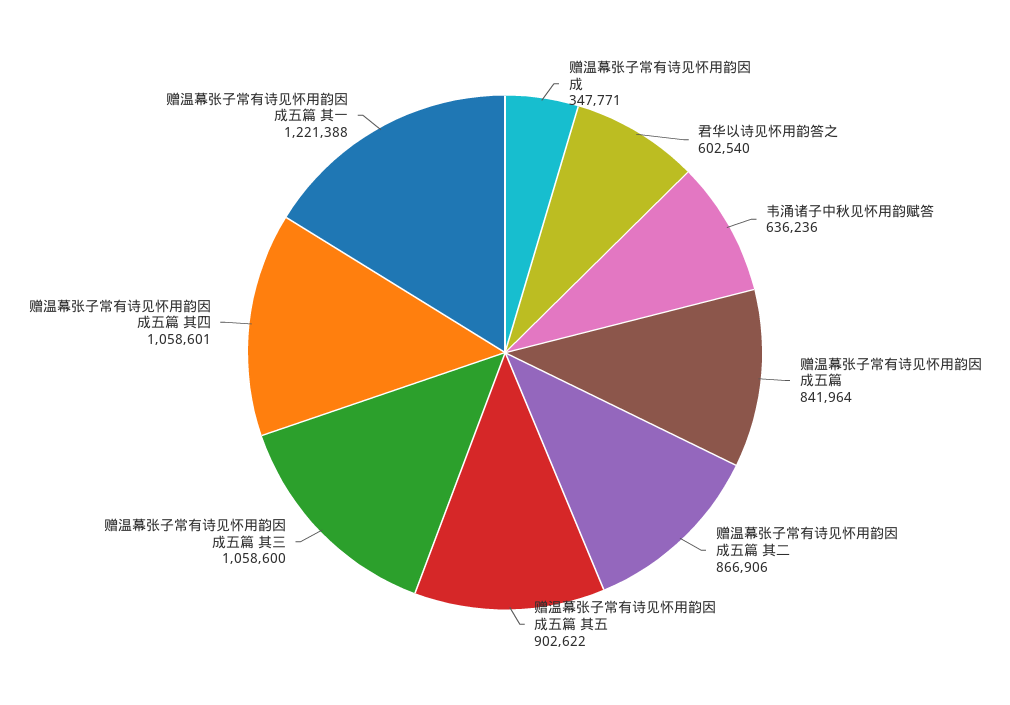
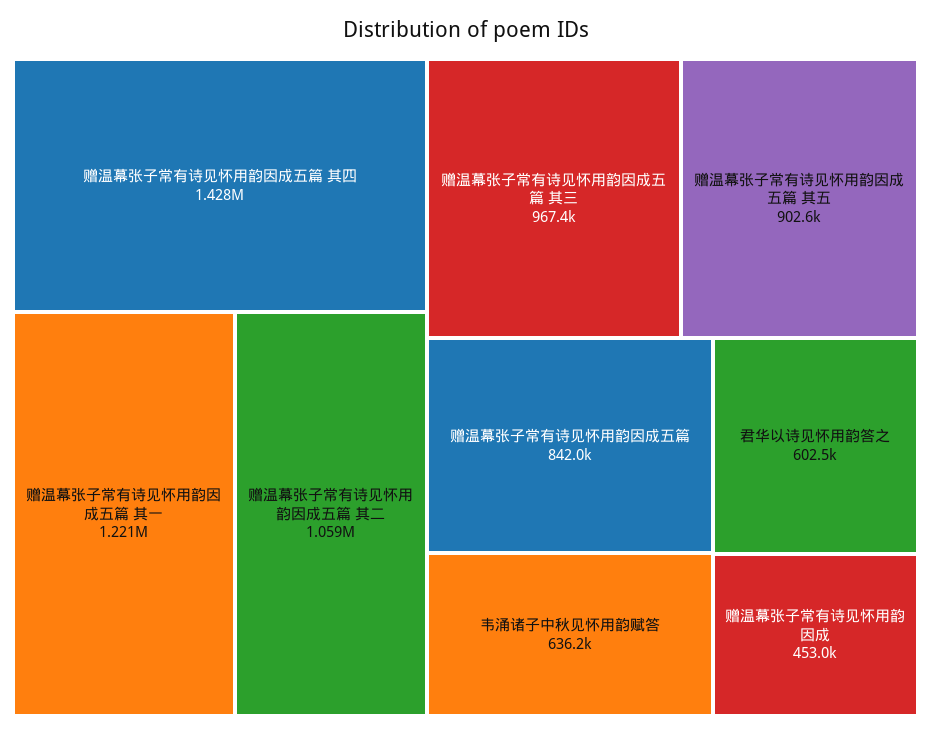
赠温幕张子常有诗见怀用韵因成: 347771 -> 453000
赠温幕张子常有诗见怀用韵因成五篇 其二: 866906 -> 1059000
赠温幕张子常有诗见怀用韵因成五篇 其三: 1058600 -> 967400
赠温幕张子常有诗见怀用韵因成五篇 其四: 1058601 -> 1428000

